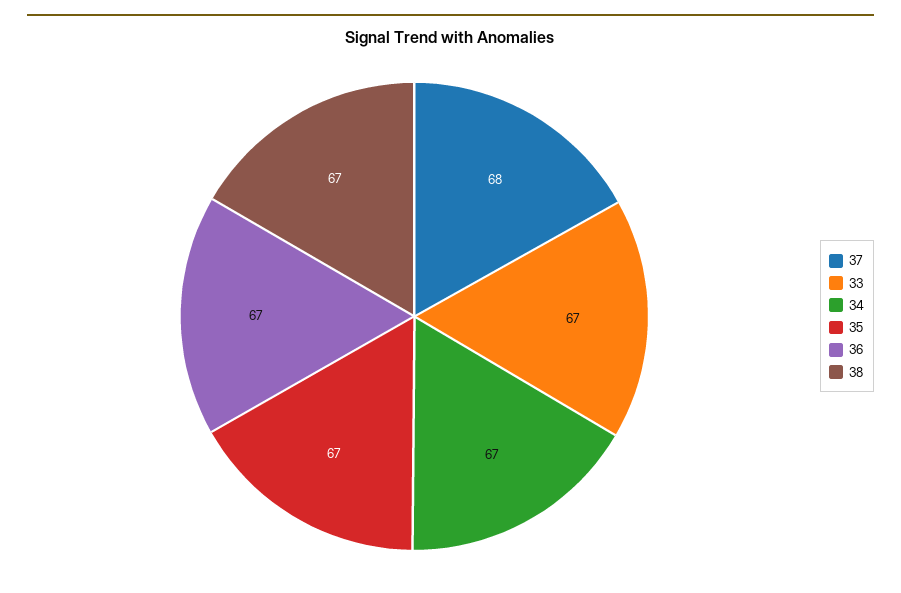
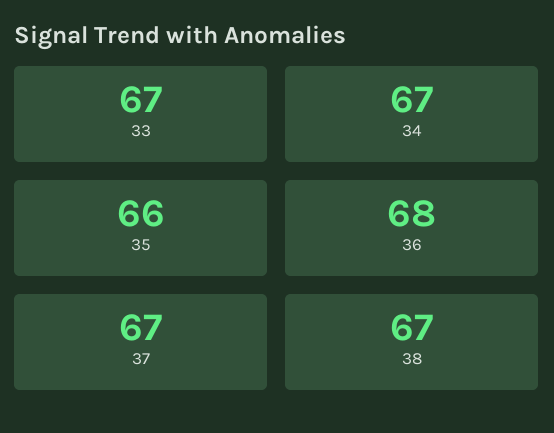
37: 68 -> 67
35: 67 -> 66
36: 67 -> 68

